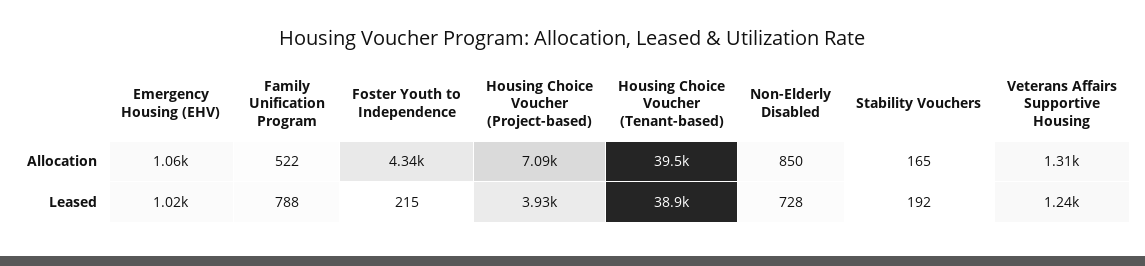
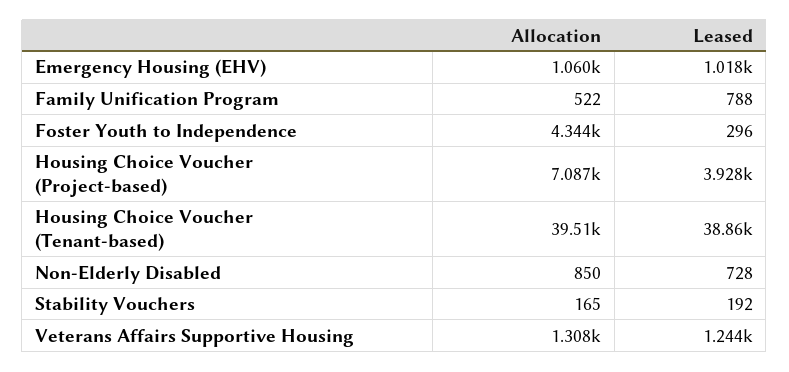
Foster Youth to Independence, Leased: 215 -> 296

